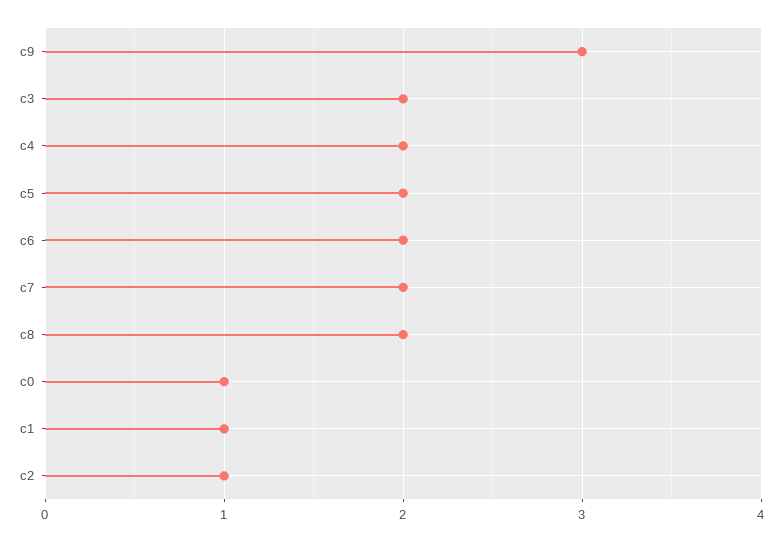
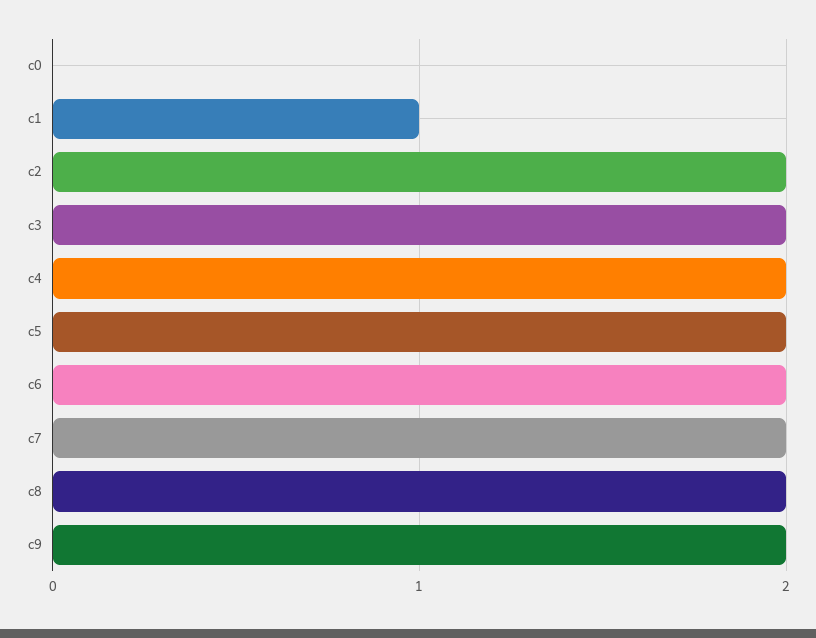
c9: 3 -> 2
c0: 1 -> 0
c2: 1 -> 2

